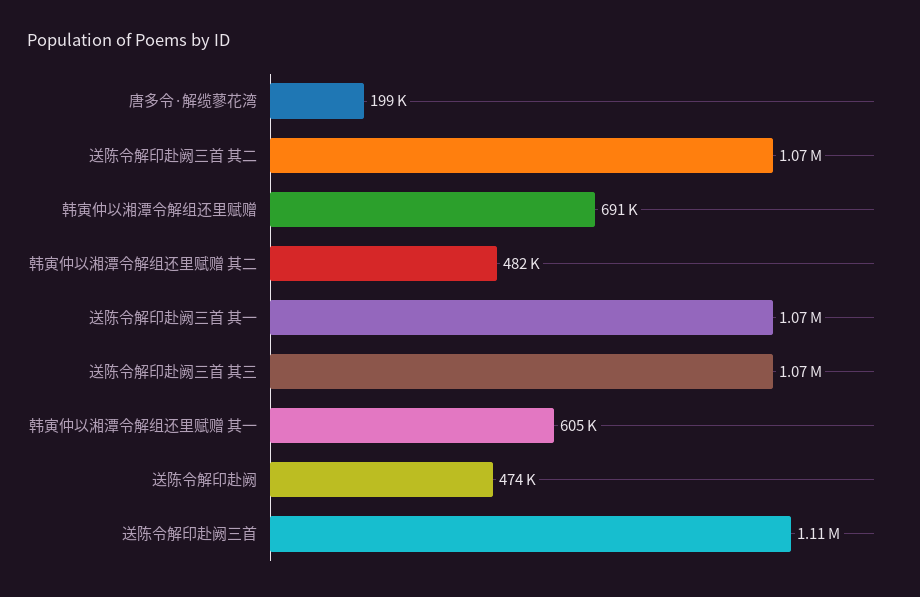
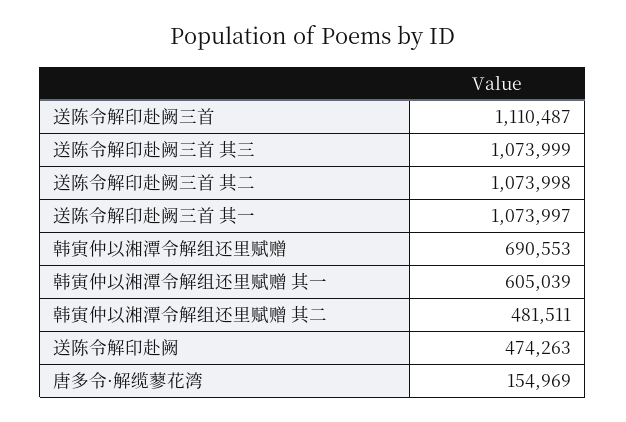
唐多令·解缆蓼花湾: 199000 -> 154969

